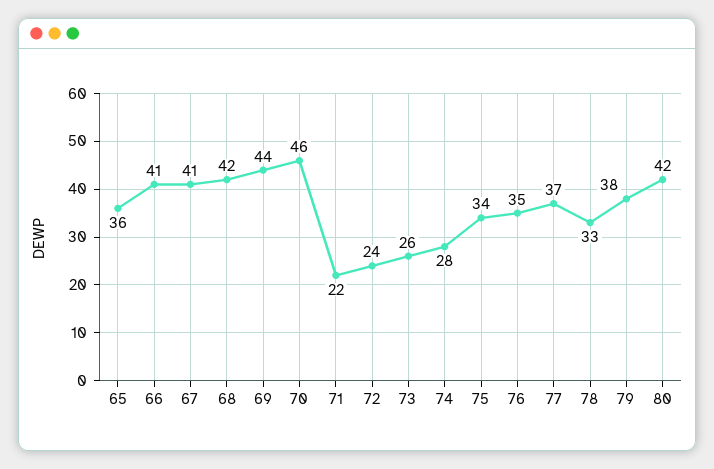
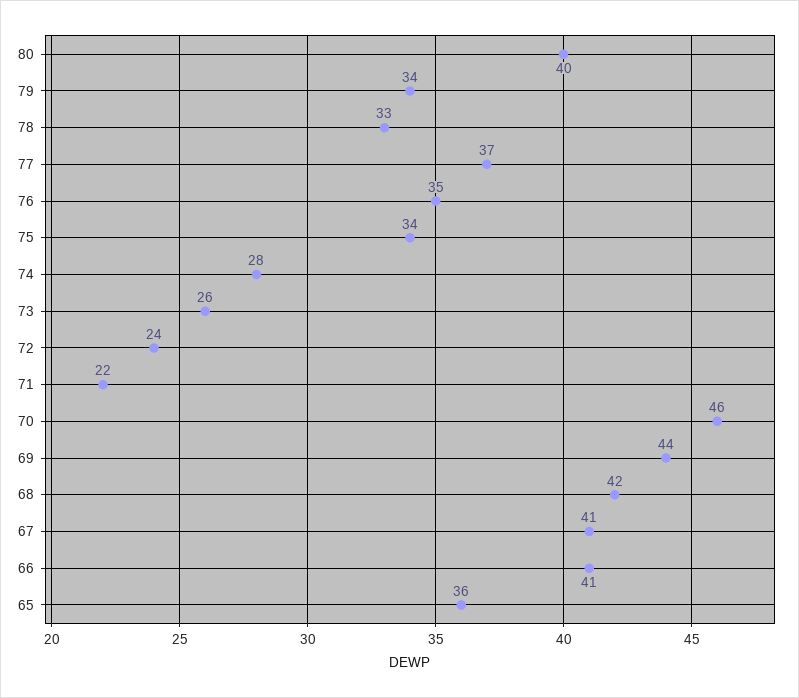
79: 38 -> 34
80: 42 -> 40

